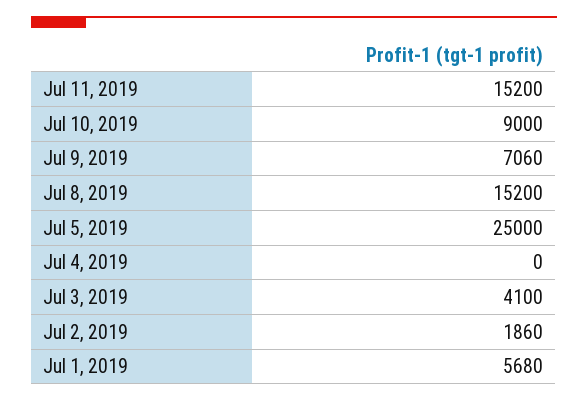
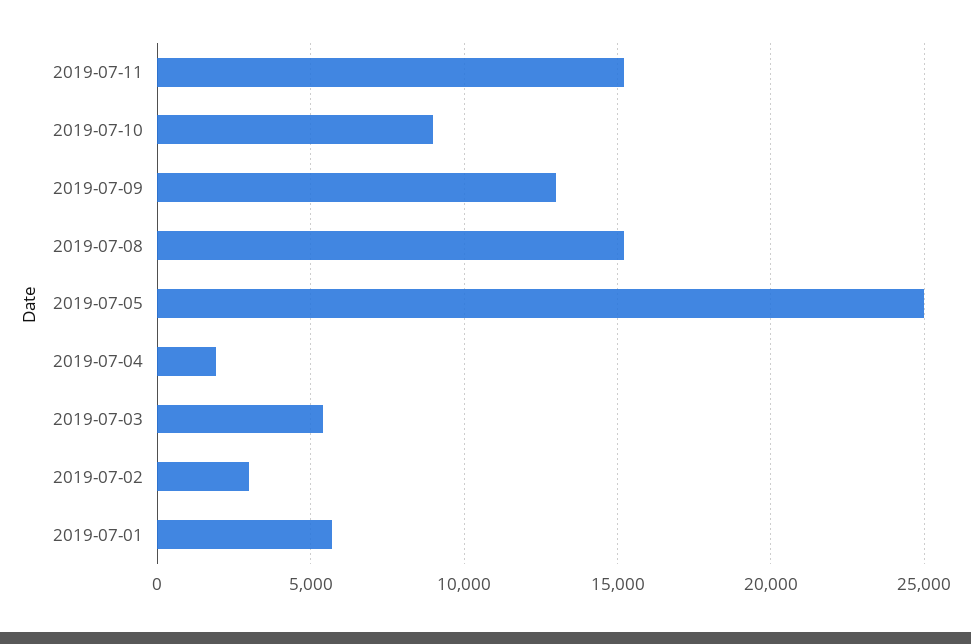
Jul 9, 2019: 7060 -> 13000
Jul 4, 2019: 0 -> 2000
Jul 3, 2019: 4100 -> 5500
Jul 2, 2019: 1860 -> 3000

